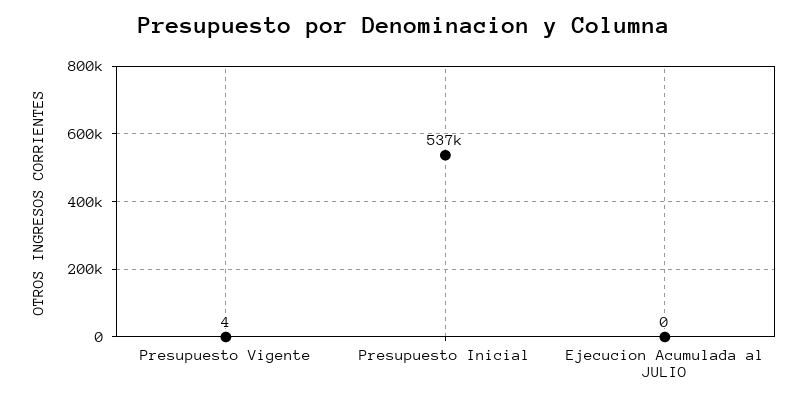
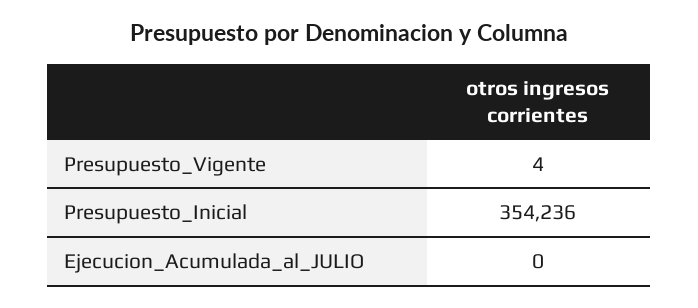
Presupuesto Inicial: 537000 -> 354236

